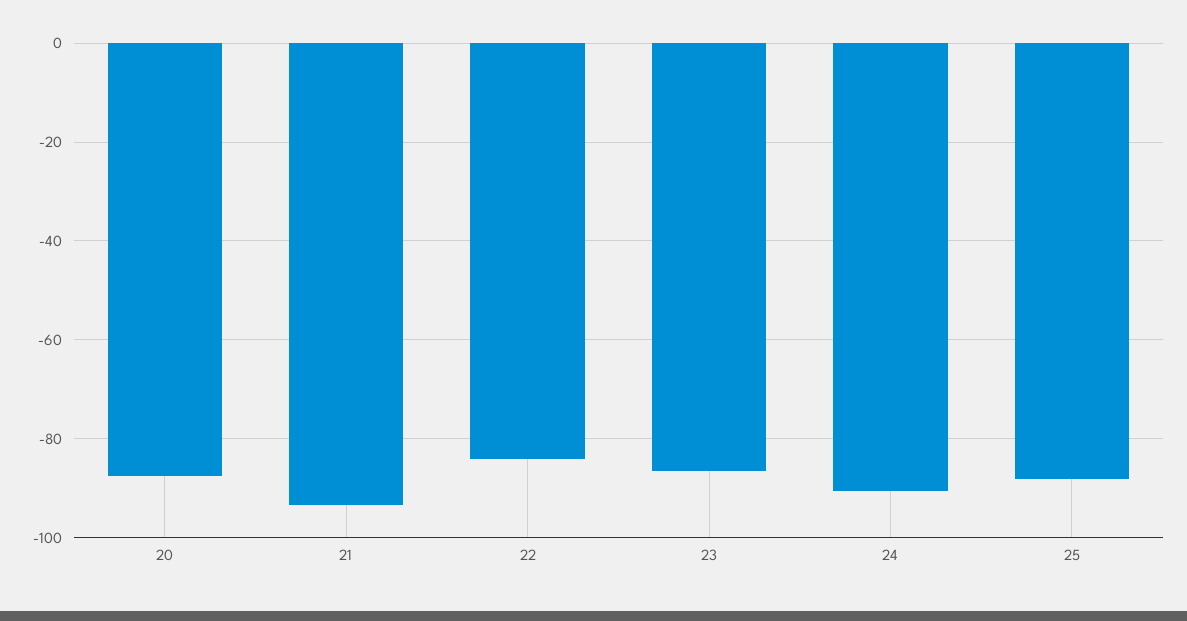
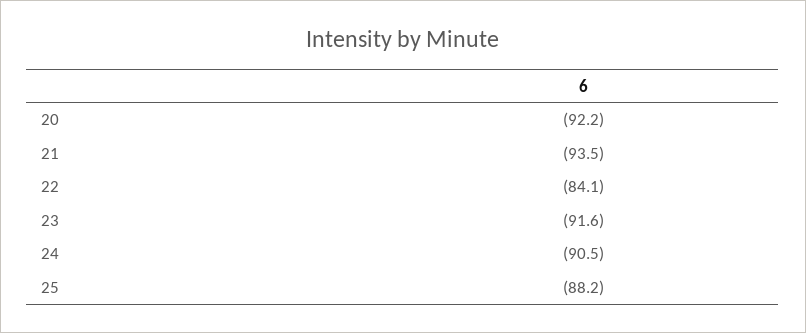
20: -88 -> -92.2
23: -86 -> -91.6

